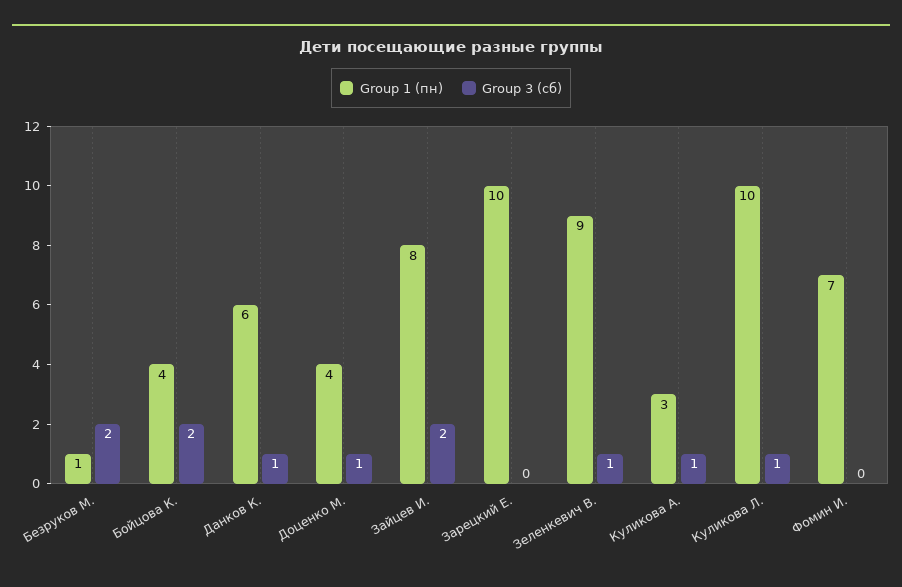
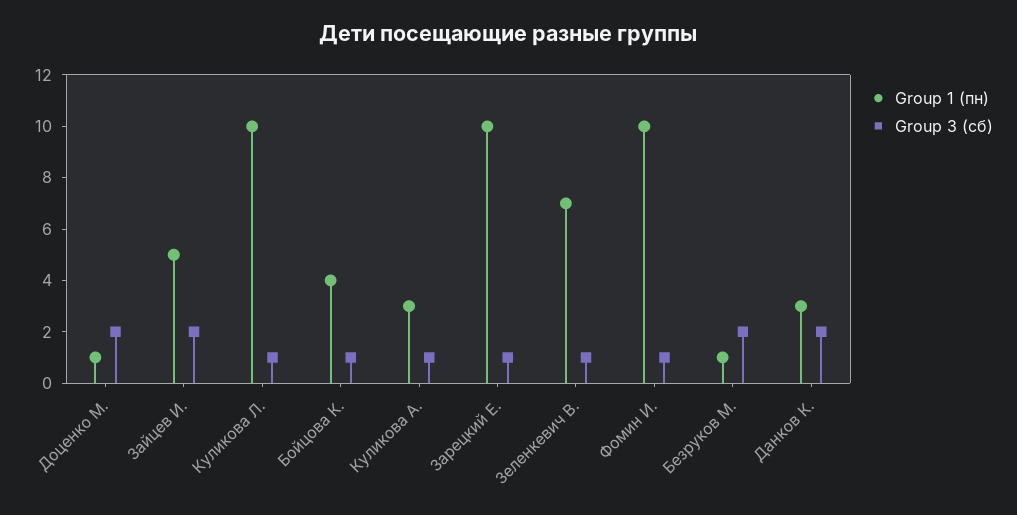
Group 3 (сб), Бойцова К.: 2 -> 1
Group 1 (пн), Данков К.: 6 -> 3
Group 3 (сб), Данков К.: 1 -> 2
Group 1 (пн), Доценко М.: 4 -> 1
Group 3 (сб), Доценко М.: 1 -> 2
Group 1 (пн), Зайцев И.: 8 -> 5
Group 3 (сб), Зарецкий Е.: 0 -> 1
Group 1 (пн), Зеленкевич В.: 9 -> 7
Group 1 (пн), Фомин И.: 7 -> 10
Group 3 (сб), Фомин И.: 0 -> 1

